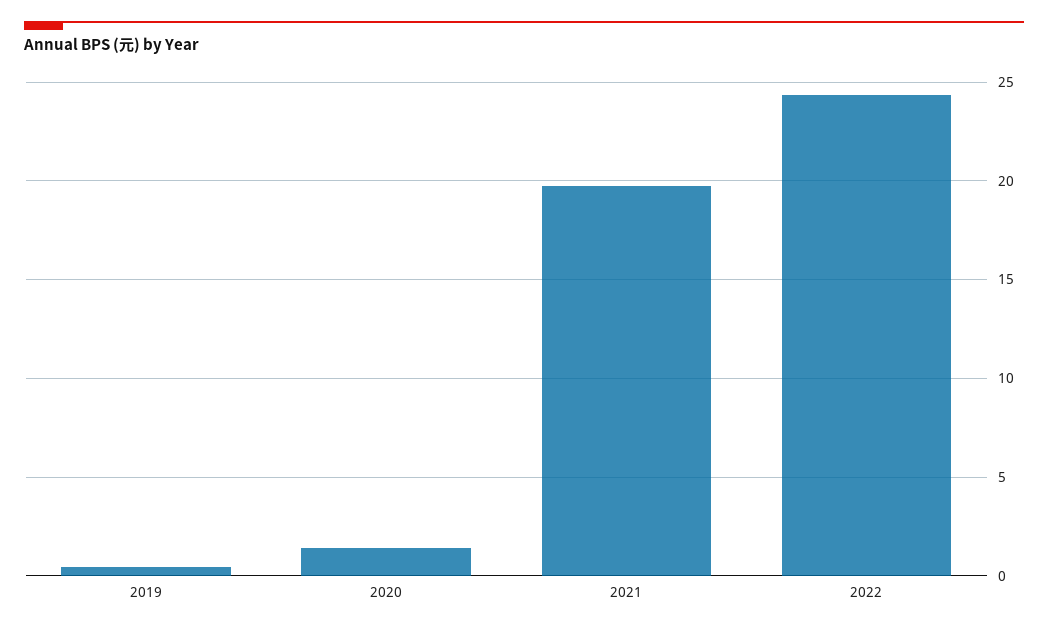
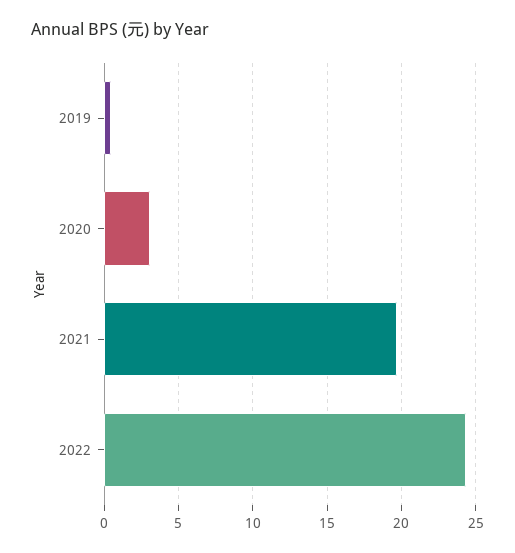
2020: 1.5 -> 3

